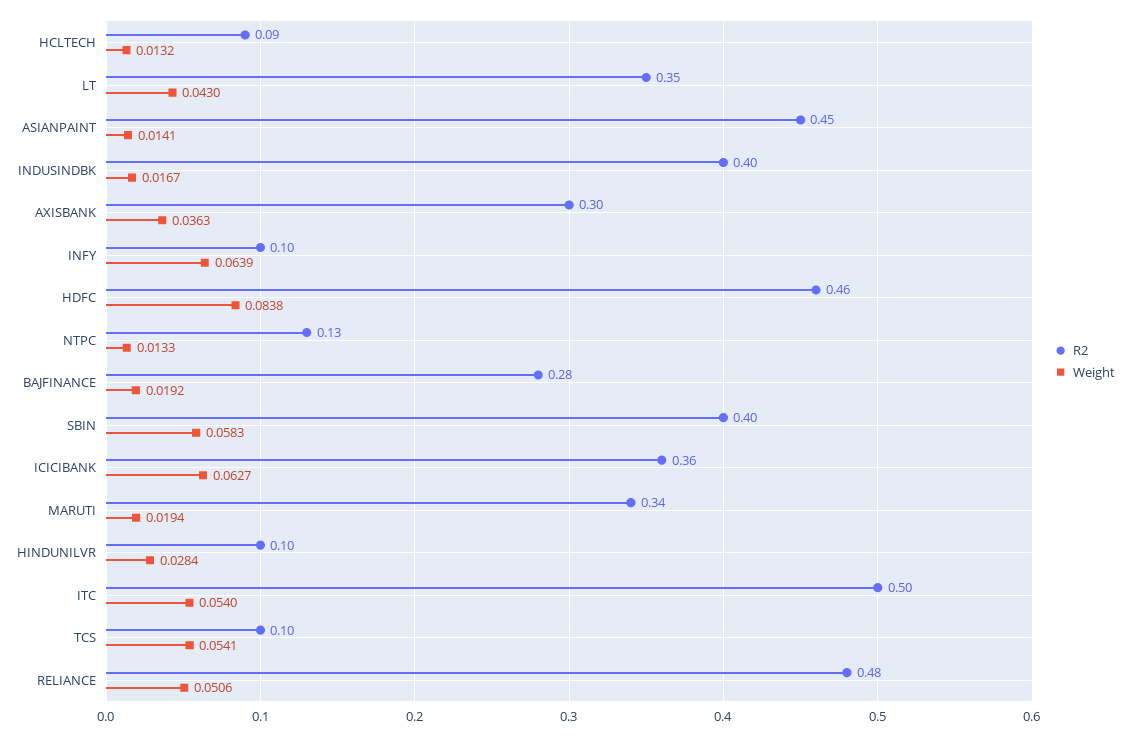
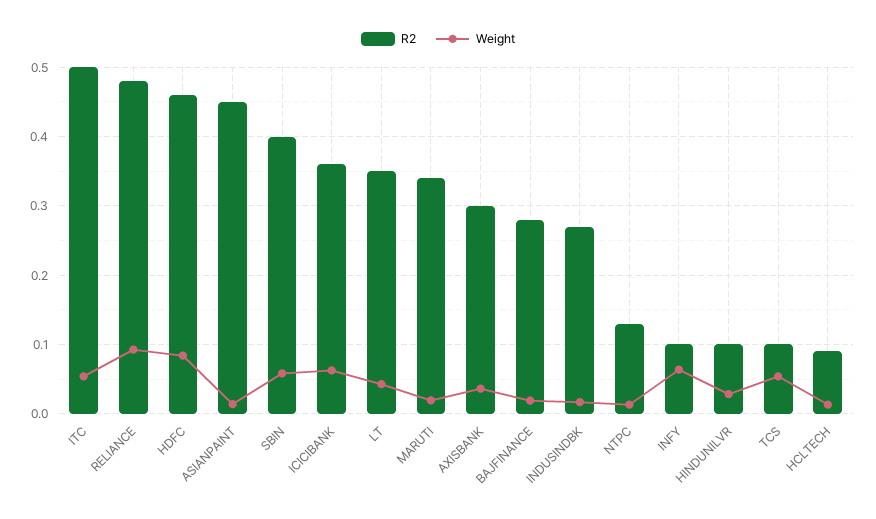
R2, INDUSINDBK: 0.4 -> 0.27
Weight, RELIANCE: 0.0506 -> 0.09

